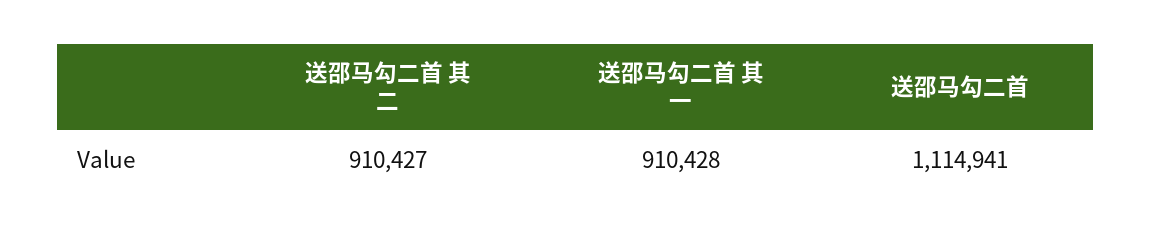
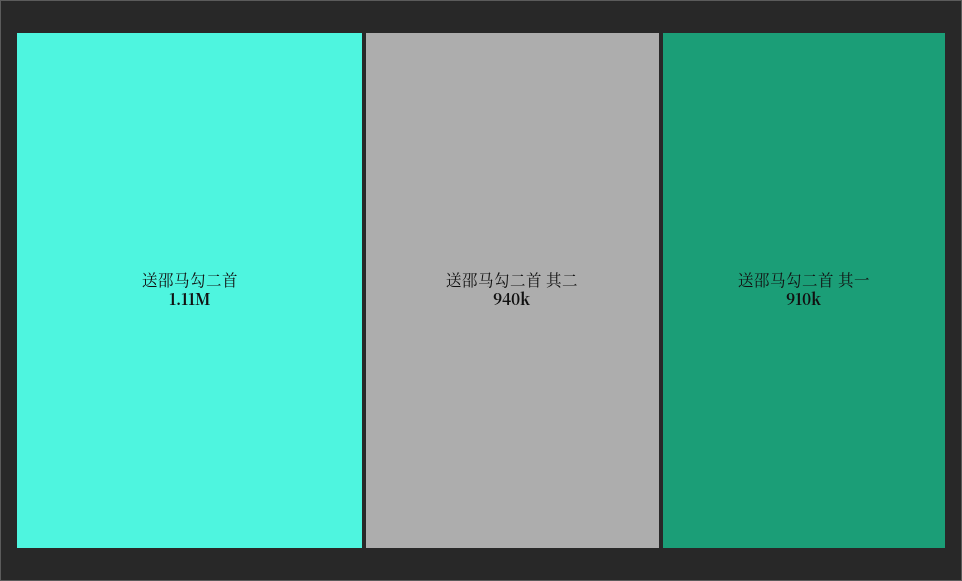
送邵马勾二首 其二: 910427 -> 940000

